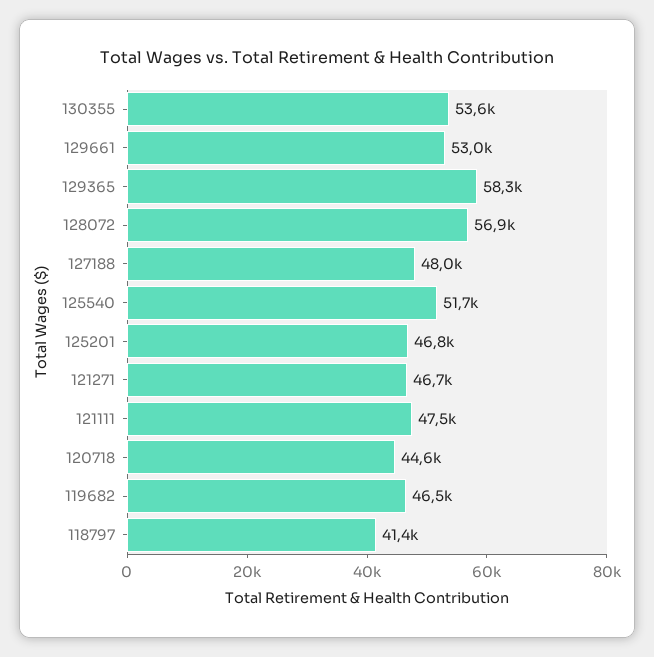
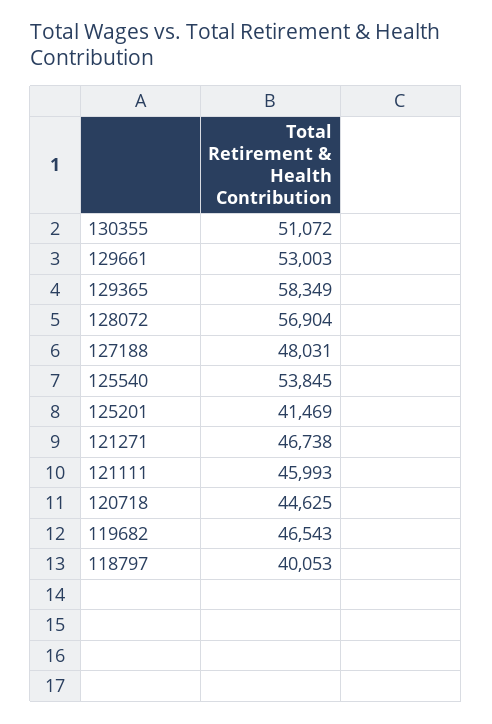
130355: 53600 -> 51072
125540: 51700 -> 53845
125201: 46800 -> 41469
121111: 47500 -> 45993
118797: 41400 -> 40053

